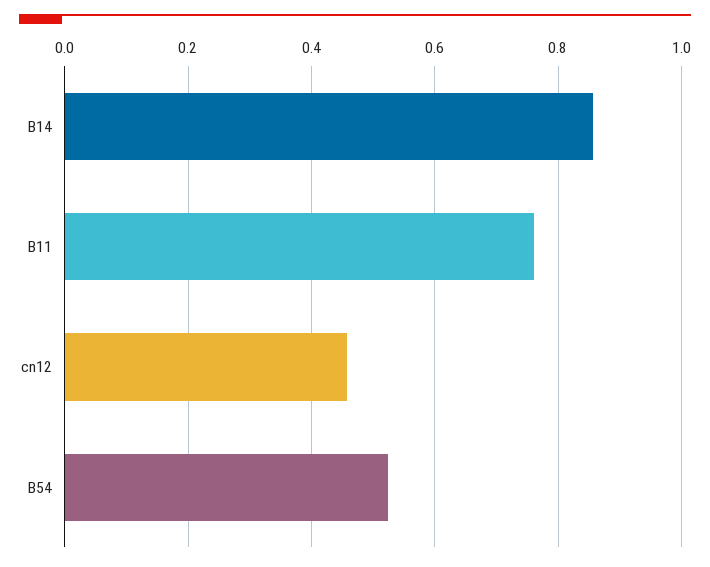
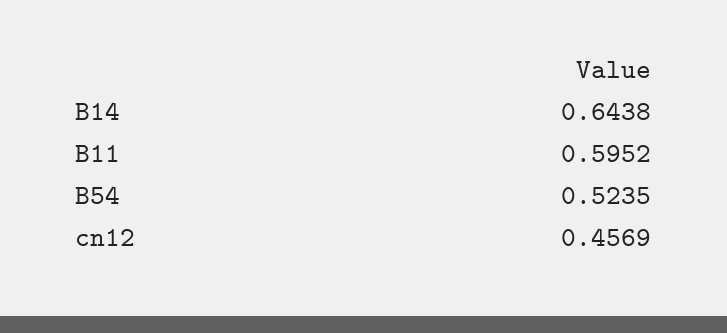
B14: 0.86 -> 0.6438
B11: 0.76 -> 0.5952

